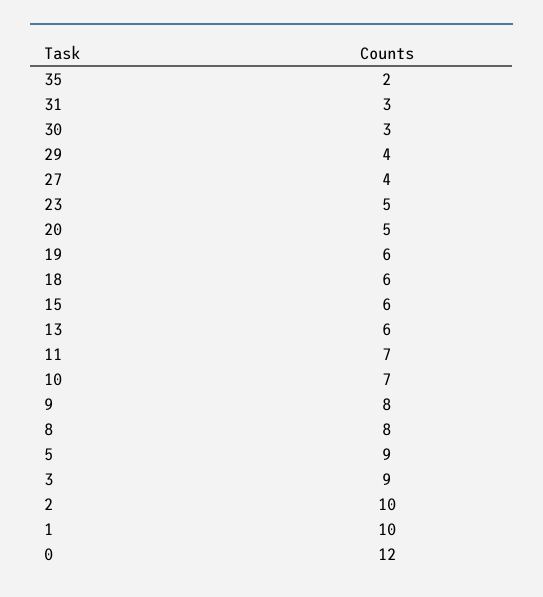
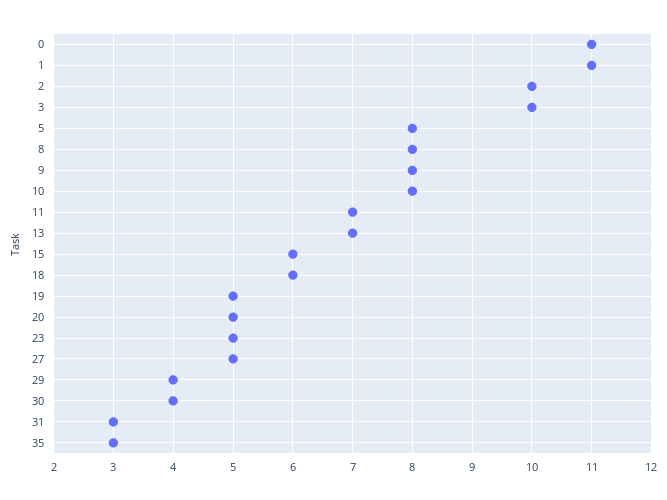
35: 2 -> 3
30: 3 -> 4
27: 4 -> 5
19: 6 -> 5
13: 6 -> 7
10: 7 -> 8
5: 9 -> 8
3: 9 -> 10
1: 10 -> 11
0: 12 -> 11

